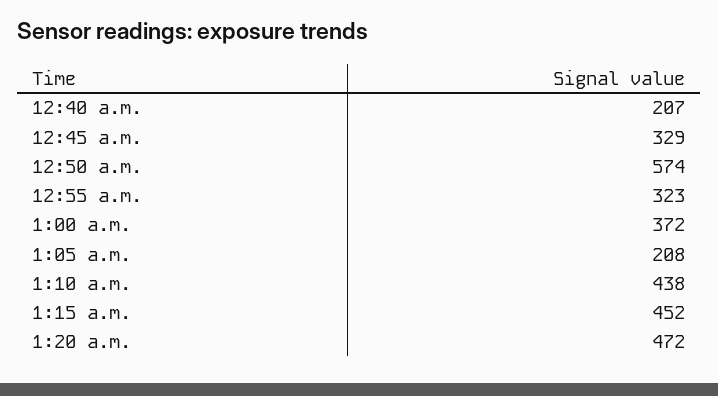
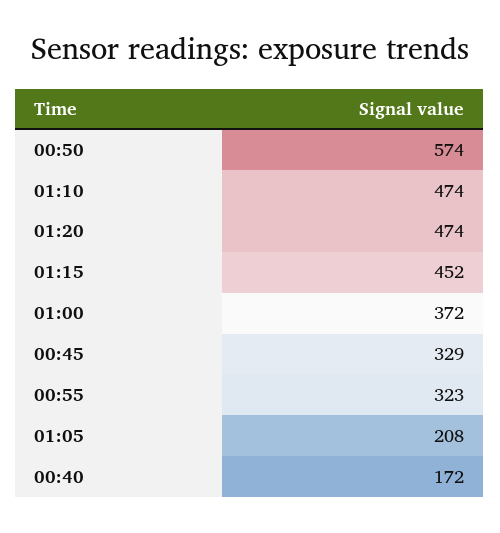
12:40 a.m.: 207 -> 172
1:10 a.m.: 438 -> 474
1:20 a.m.: 472 -> 474

